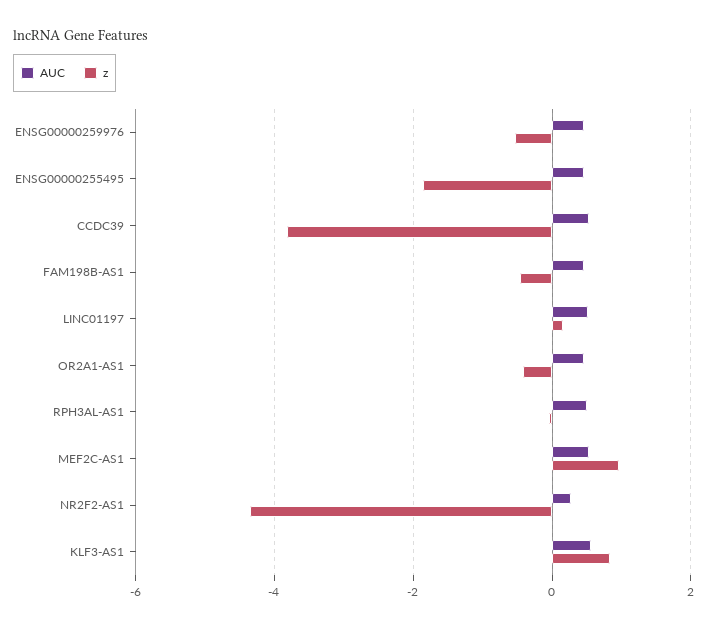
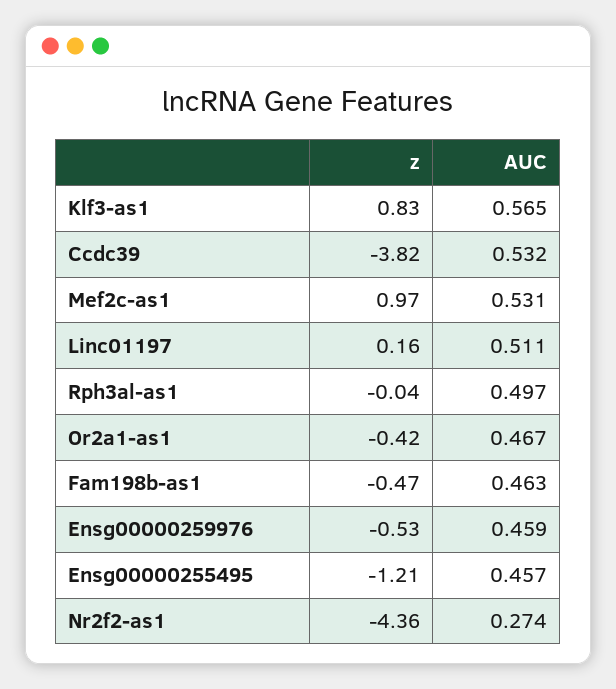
z, ENSG00000255495: -1.8 -> -1.21

